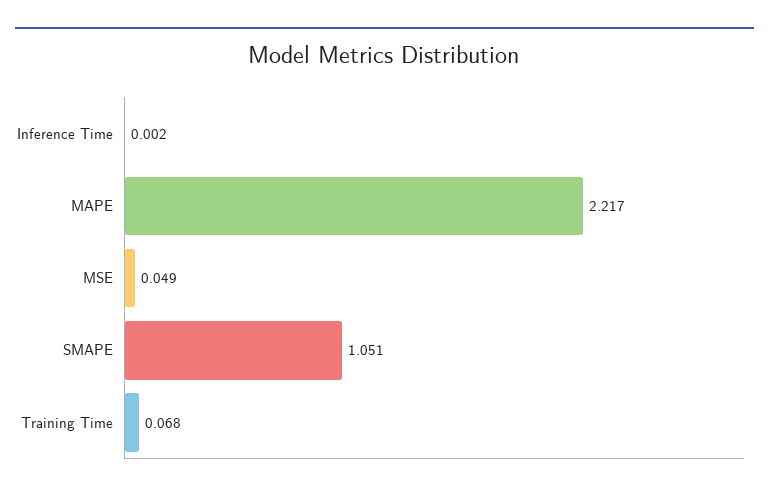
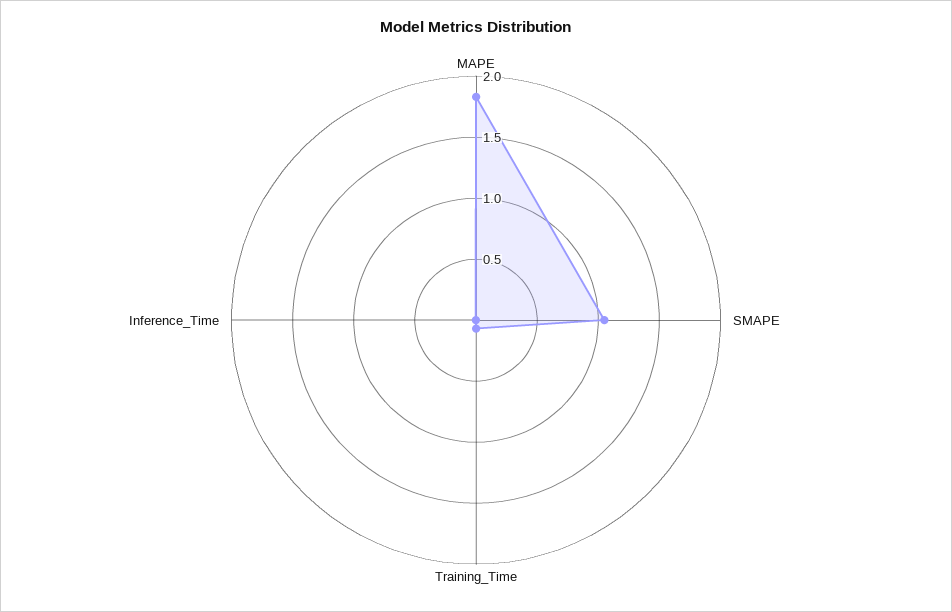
MAPE: 2.217 -> 1.8
MSE: 0.049 -> none

